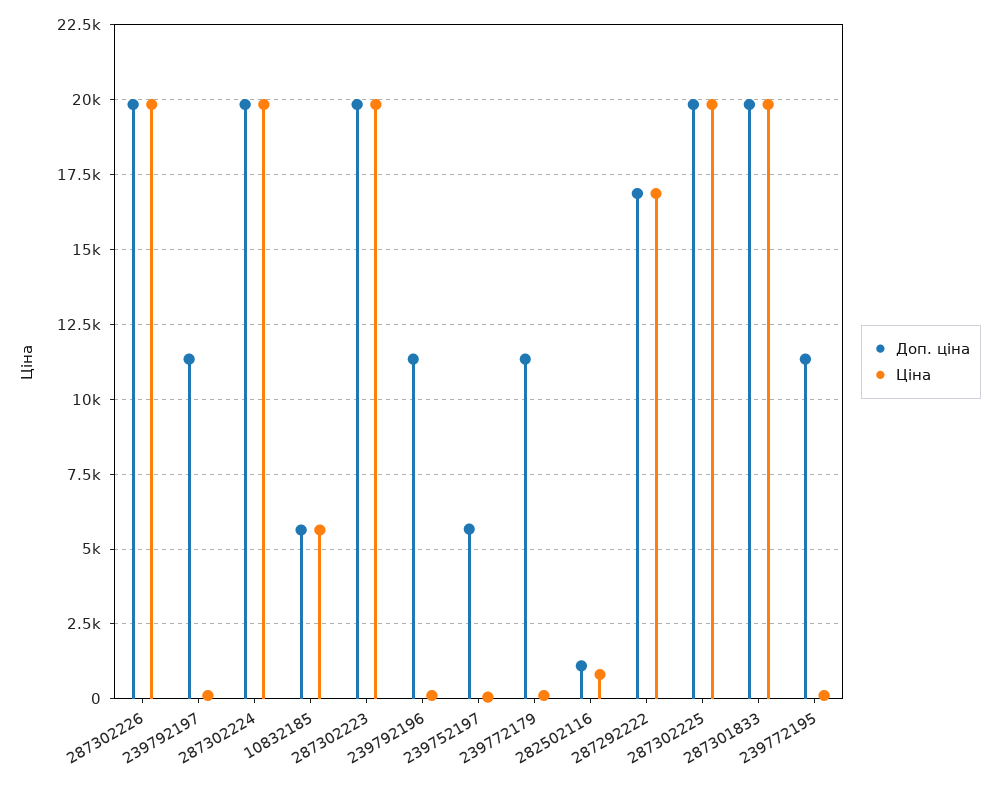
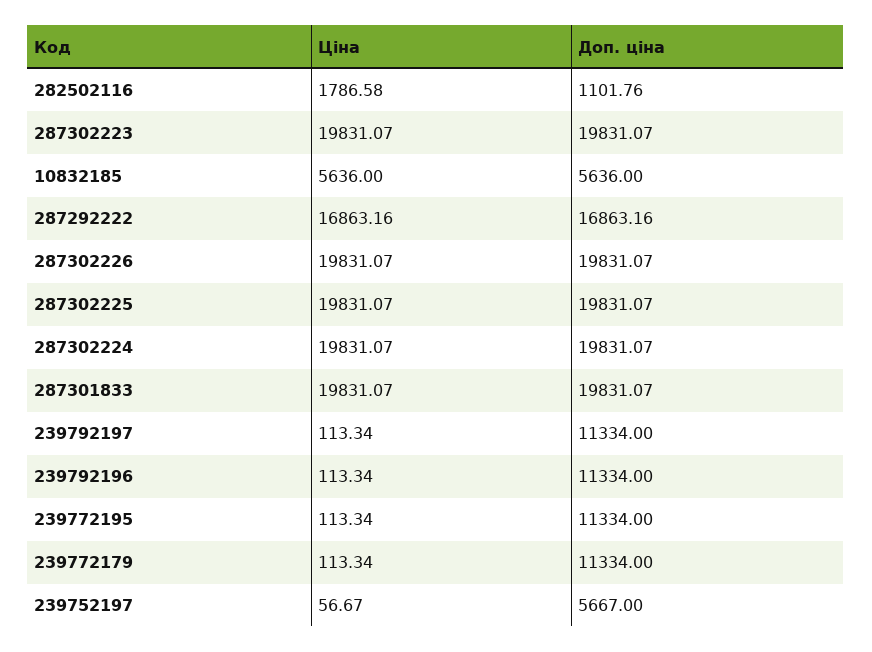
Ціна, 282502116: 750 -> 1786.58

